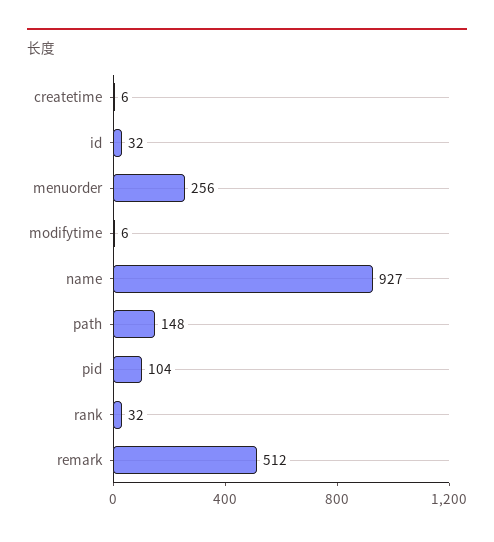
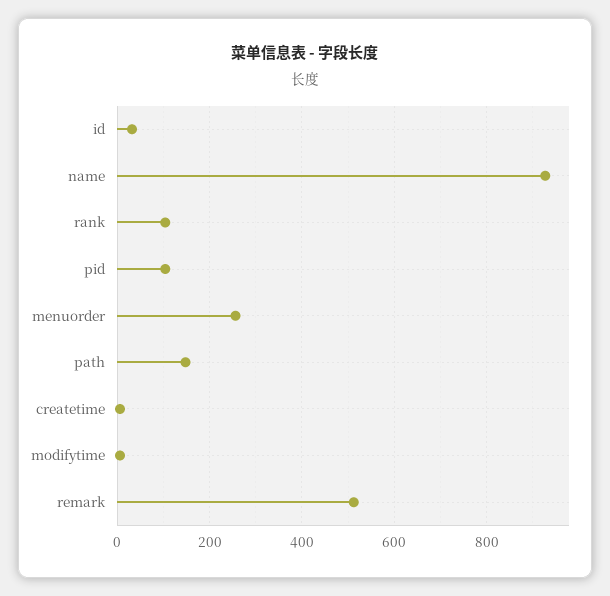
rank: 32 -> 100

